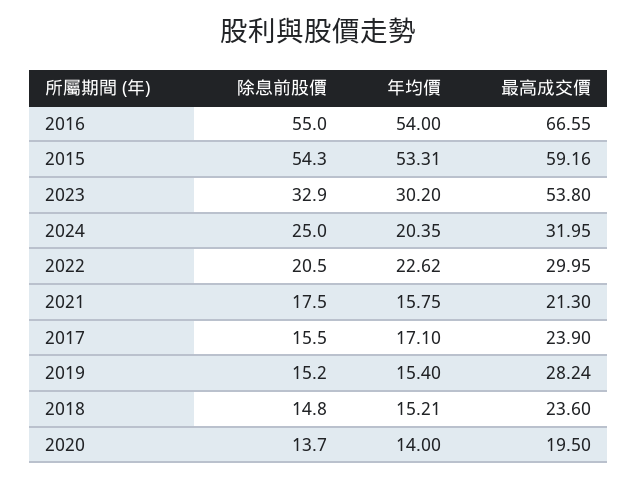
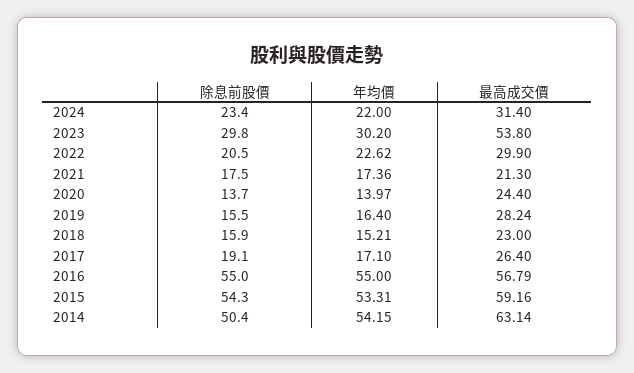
年均價, 2016: 54 -> 55
最高成交價, 2016: 66.55 -> 56.79
除息前股價, 2023: 32.9 -> 29.8
除息前股價, 2024: 25 -> 23.4
年均價, 2024: 20.35 -> 22
最高成交價, 2024: 31.95 -> 31.4
最高成交價, 2022: 29.95 -> 29.9
年均價, 2021: 15.75 -> 17.36
除息前股價, 2017: 15.5 -> 19.1
最高成交價, 2017: 23.9 -> 26.4
除息前股價, 2019: 15.2 -> 15.5
年均價, 2019: 15.4 -> 16.4
除息前股價, 2018: 14.8 -> 15.9
最高成交價, 2018: 23.6 -> 23
年均價, 2020: 14 -> 13.97
最高成交價, 2020: 19.5 -> 24.4
除息前股價, 2014: none -> 50.4
年均價, 2014: none -> 54.15
最高成交價, 2014: none -> 63.14

